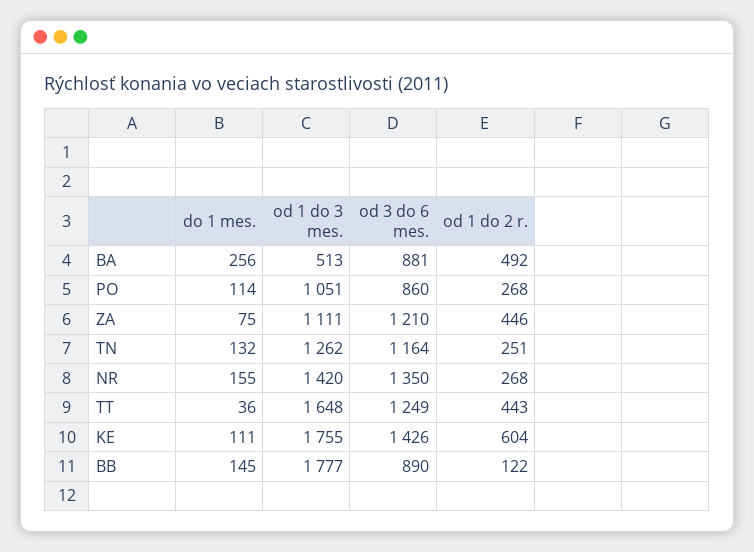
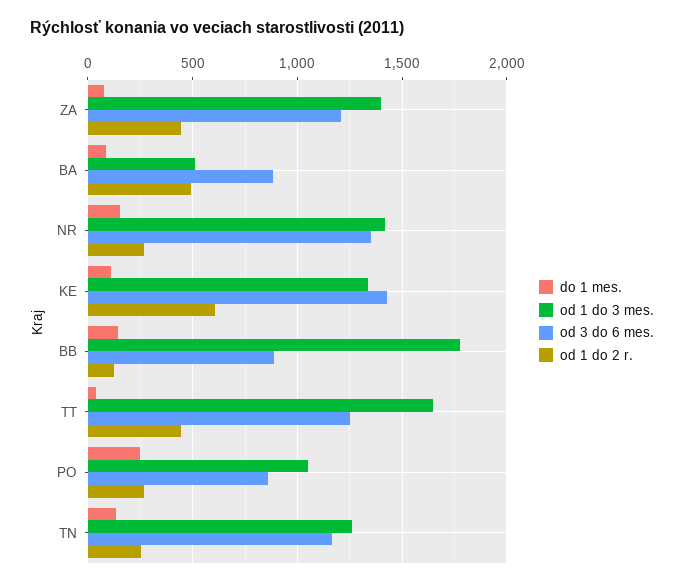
do 1 mes., BA: 256 -> 100
do 1 mes., PO: 114 -> 250
od 1 do 3 mes., ZA: 1111 -> 1400
od 1 do 3 mes., KE: 1755 -> 1350

